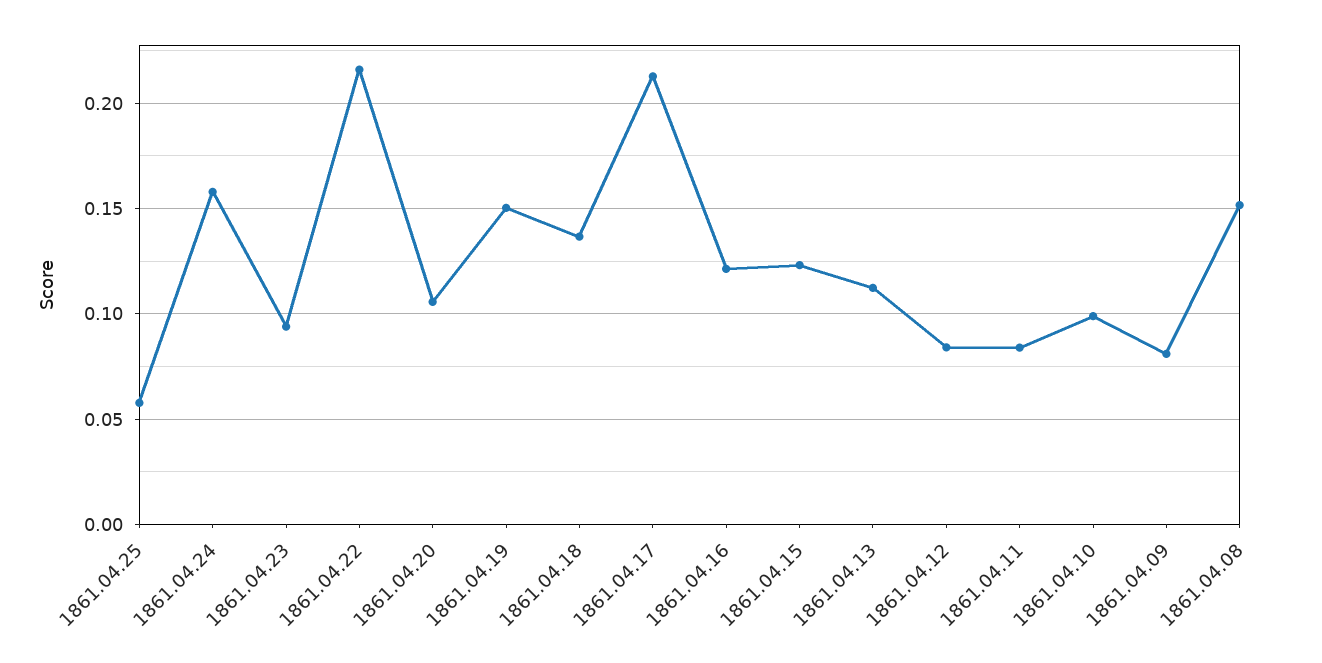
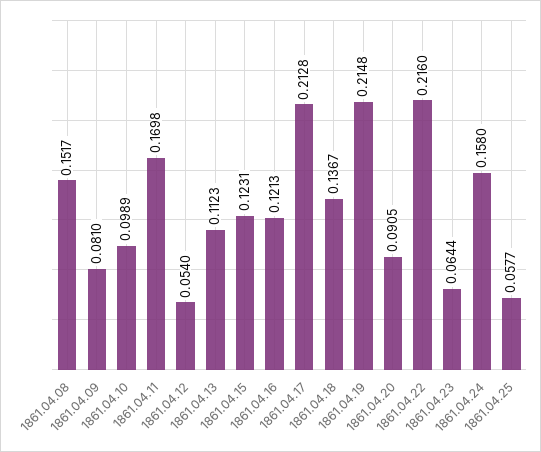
1861.04.23: 0.095 -> 0.0644
1861.04.20: 0.105 -> 0.0905
1861.04.19: 0.15 -> 0.2148
1861.04.12: 0.085 -> 0.054
1861.04.11: 0.085 -> 0.1698

